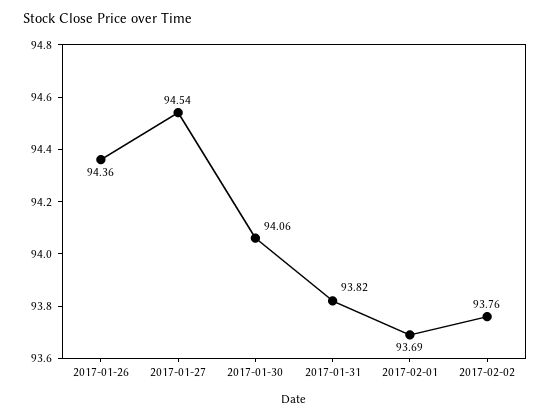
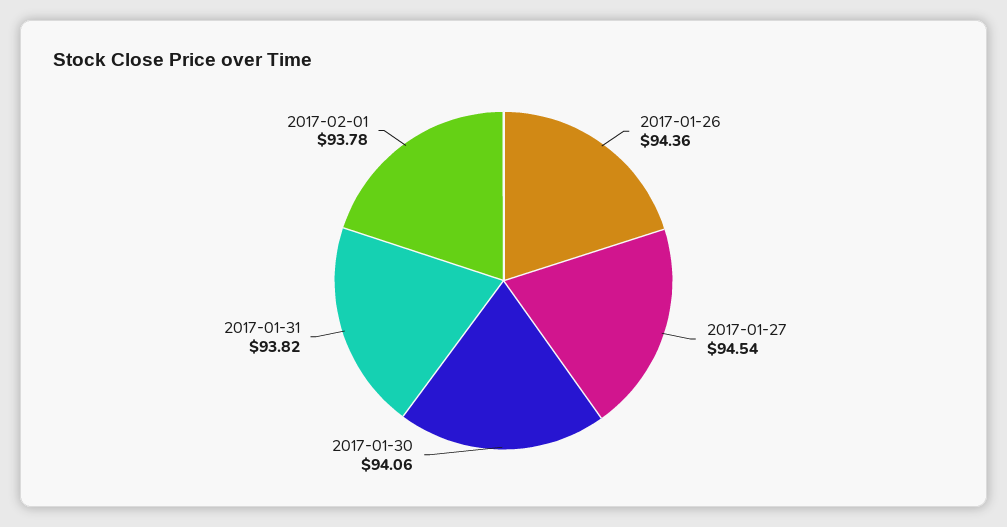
2017-02-01: 93.69 -> 93.78
2017-02-02: 93.76 -> none

